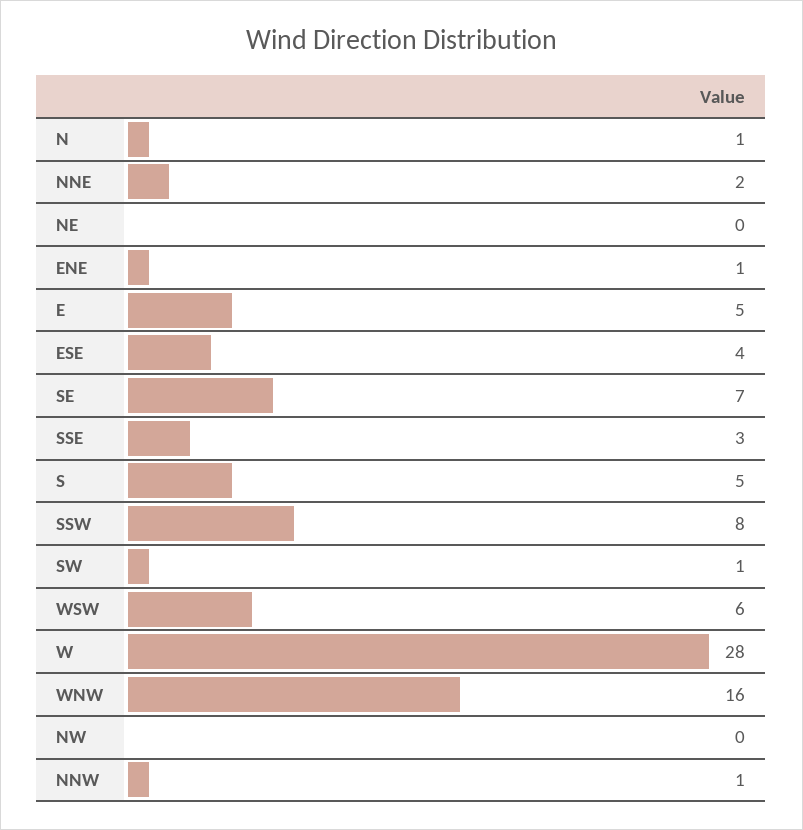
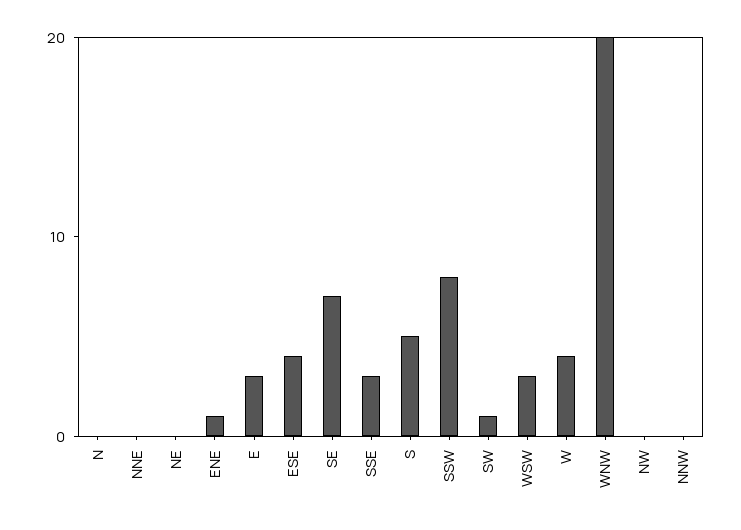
N: 1 -> 0
NNE: 2 -> 0
E: 5 -> 3
WSW: 6 -> 3
W: 28 -> 4
WNW: 16 -> 20
NNW: 1 -> 0

